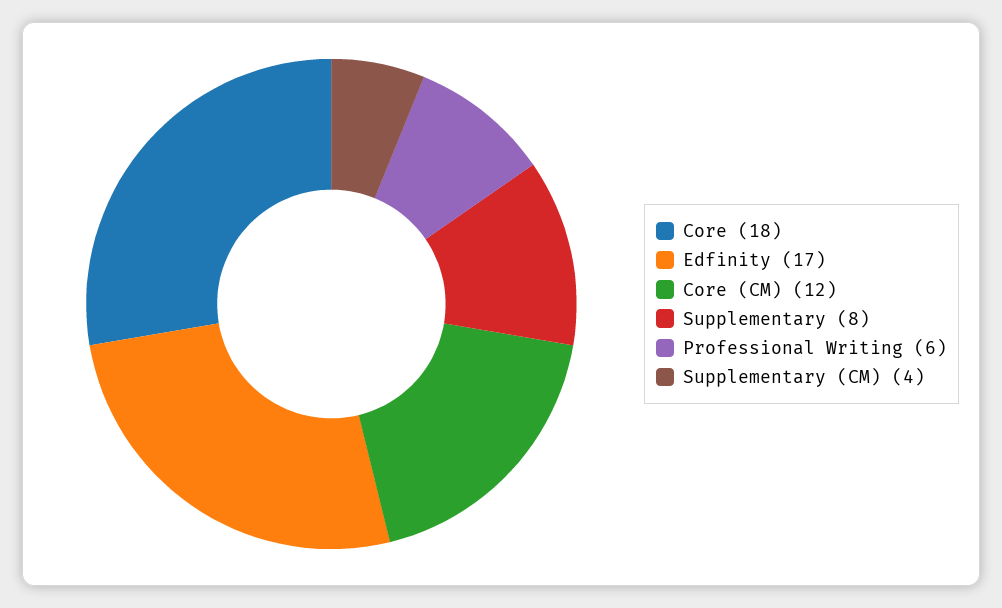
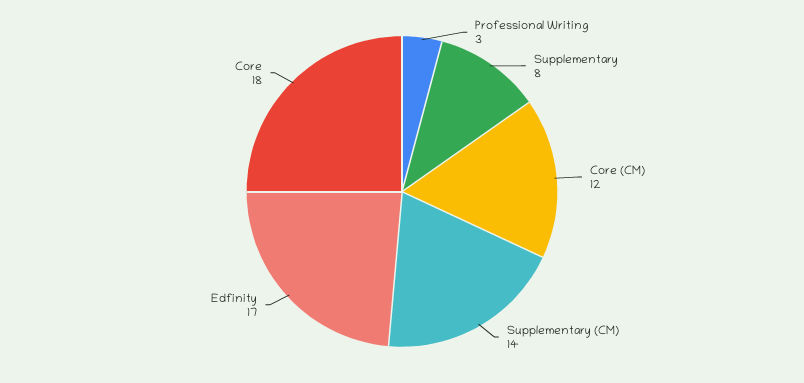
Professional Writing: 6 -> 3
Supplementary (CM): 4 -> 14

